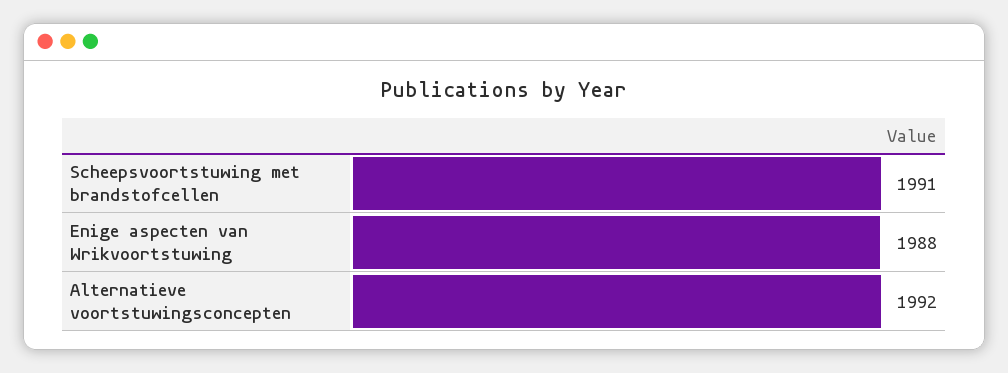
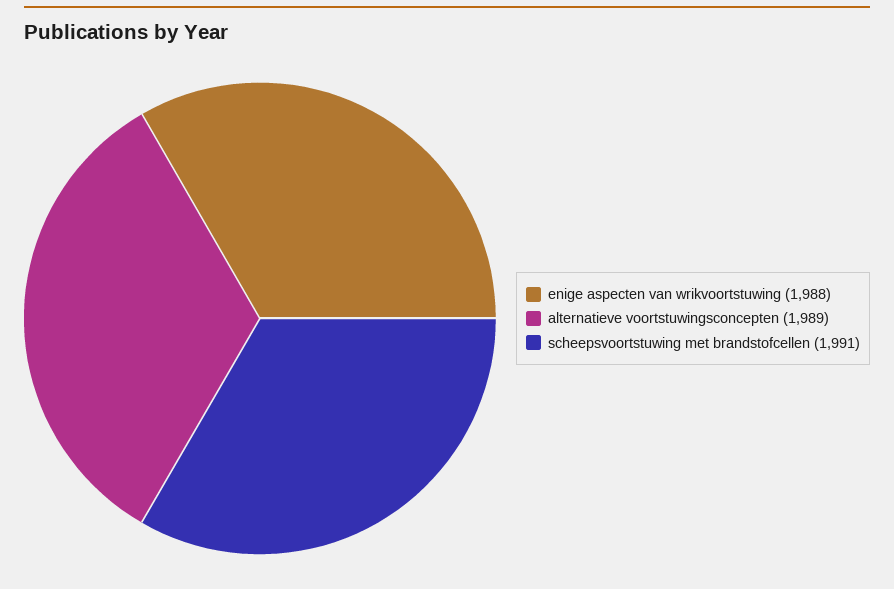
Alternatieve voortstuwingsconcepten: 1992 -> 1989

